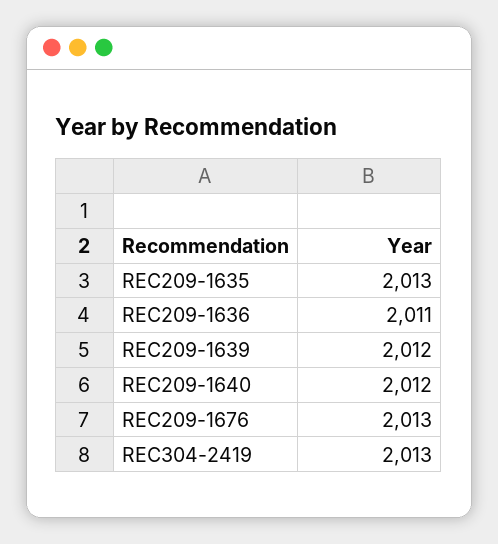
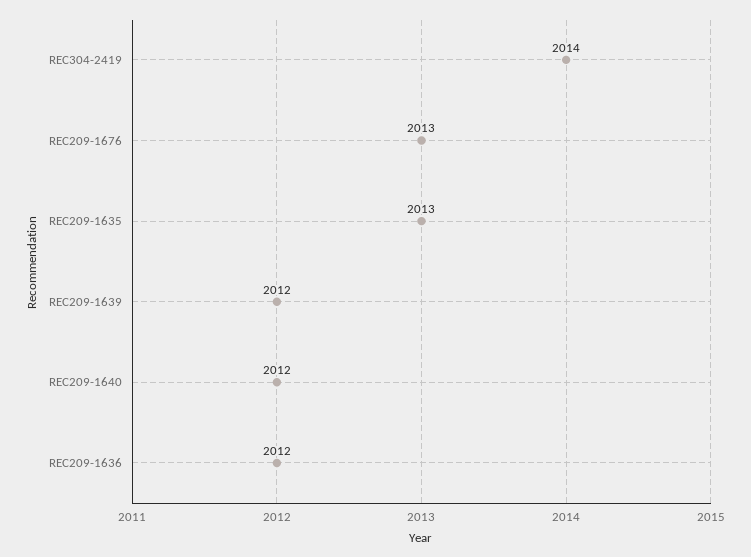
REC209-1636: 2011 -> 2012
REC304-2419: 2013 -> 2014

